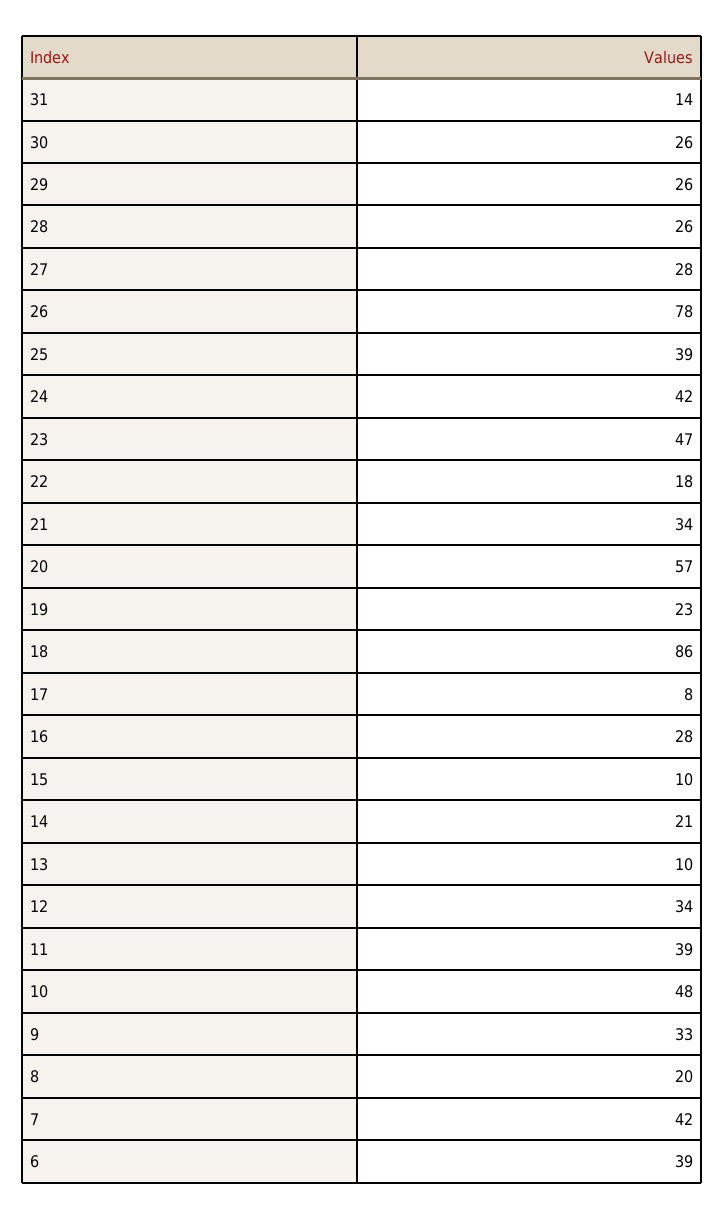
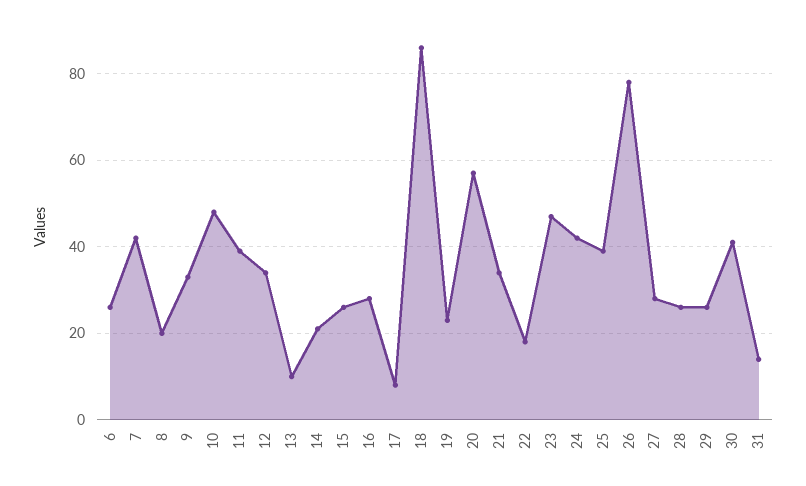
30: 26 -> 40
15: 10 -> 25
6: 39 -> 25

